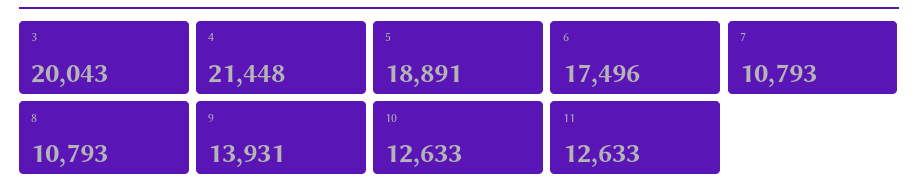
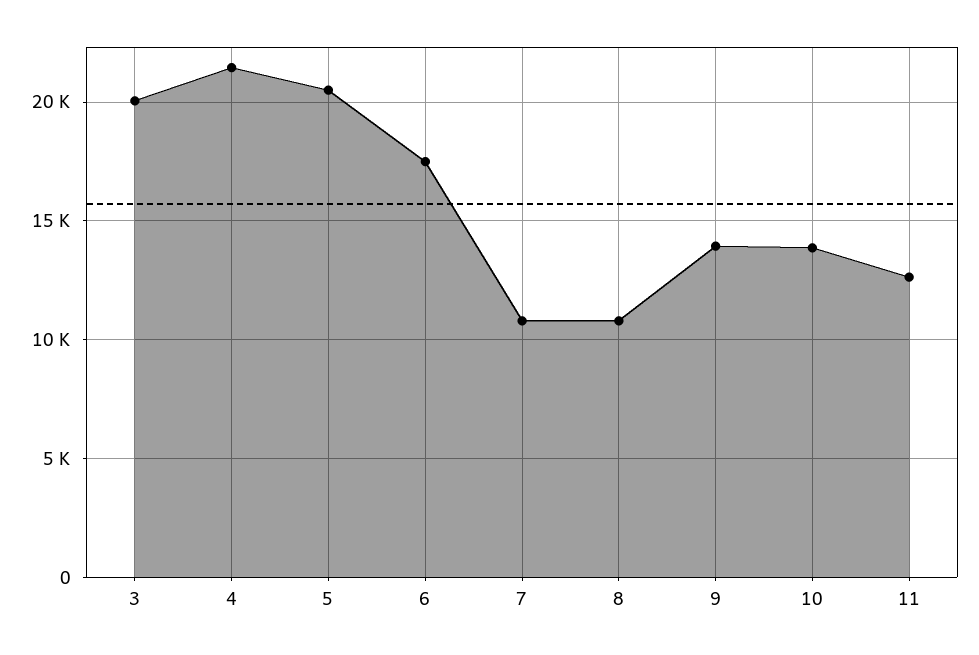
5: 18891 -> 20500
10: 12633 -> 14000

